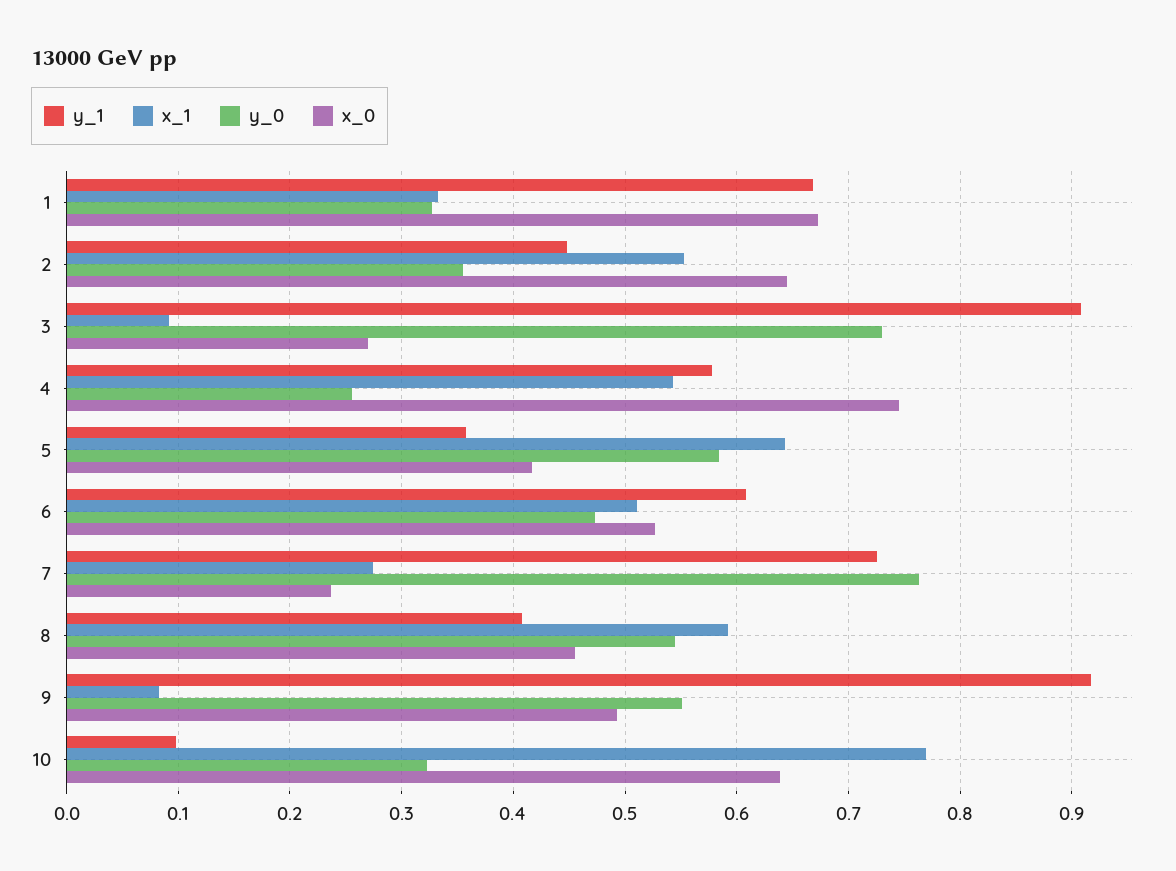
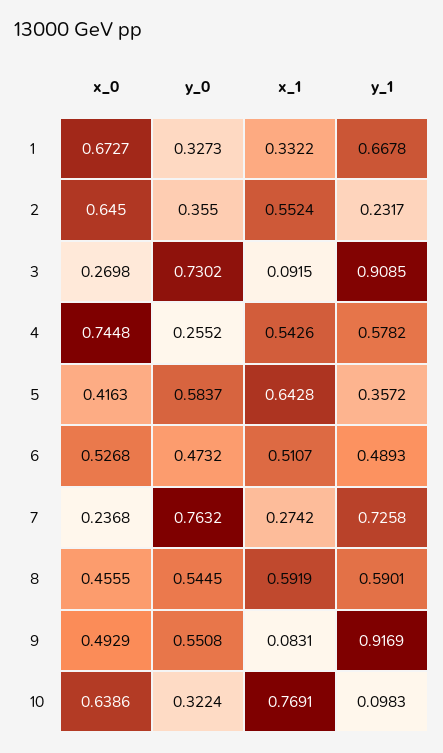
y_1, 2: 0.45 -> 0.2317
y_1, 6: 0.61 -> 0.4893
y_1, 8: 0.41 -> 0.5901

